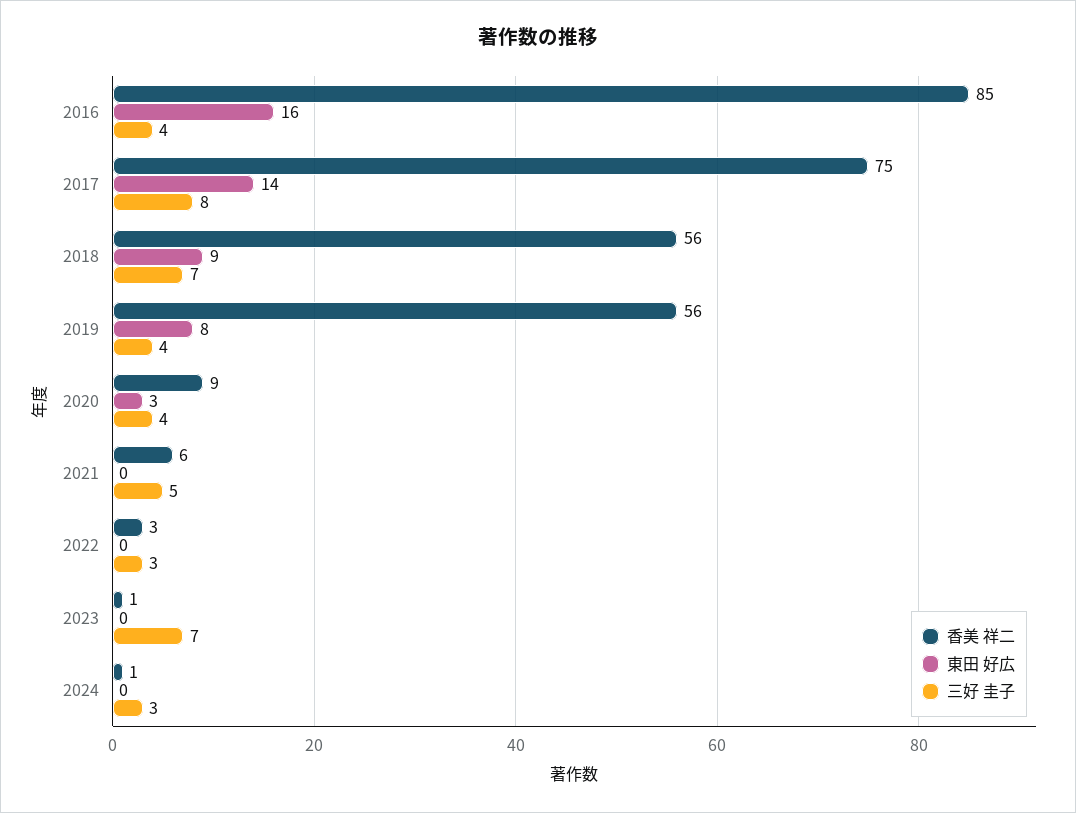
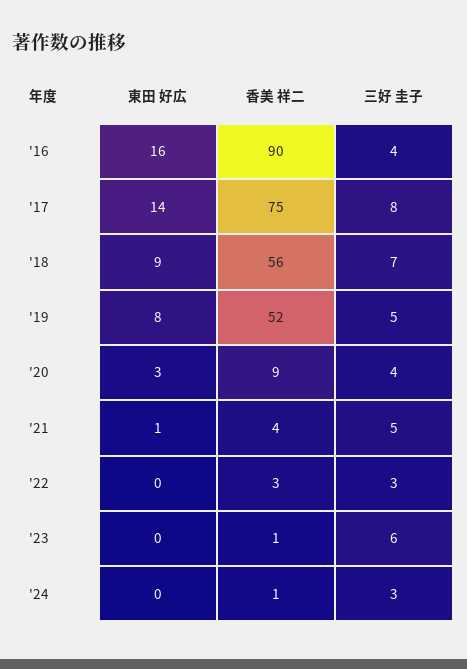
香美 祥二, 2016: 85 -> 90
香美 祥二, 2019: 56 -> 52
三好 圭子, 2019: 4 -> 5
香美 祥二, 2021: 6 -> 4
東田 好広, 2021: 0 -> 1
三好 圭子, 2023: 7 -> 6

